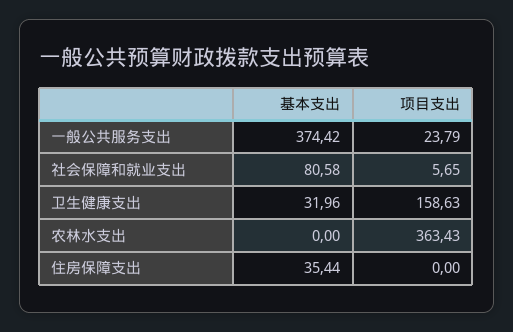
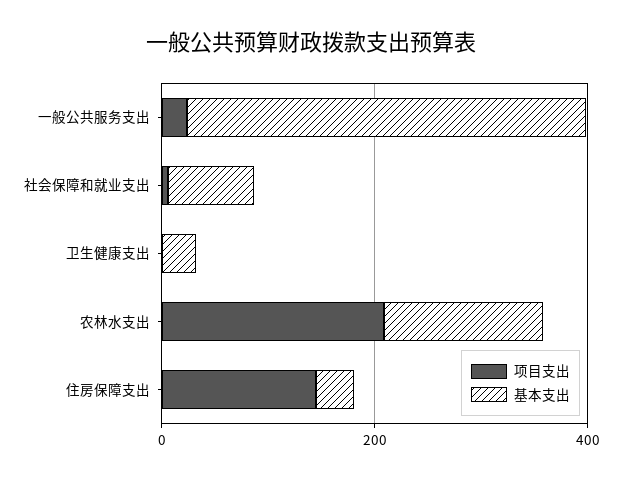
项目支出, 卫生健康支出: 158.63 -> 0
基本支出, 农林水支出: 0 -> 150
项目支出, 农林水支出: 363.43 -> 200
项目支出, 住房保障支出: 0 -> 150

